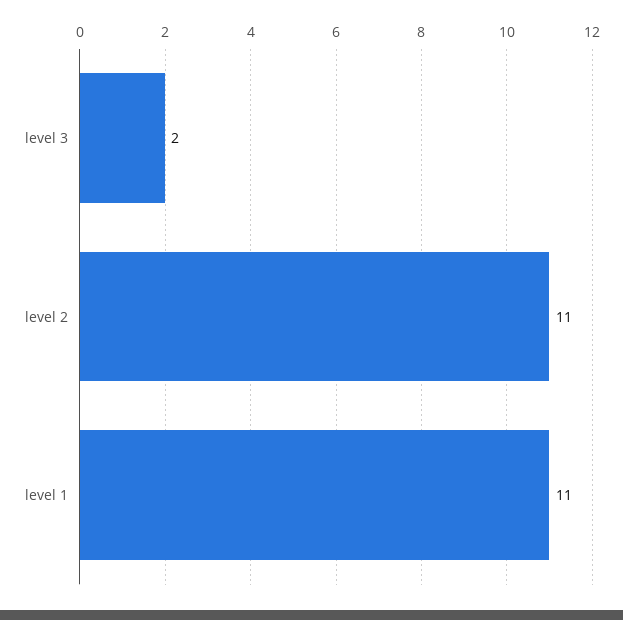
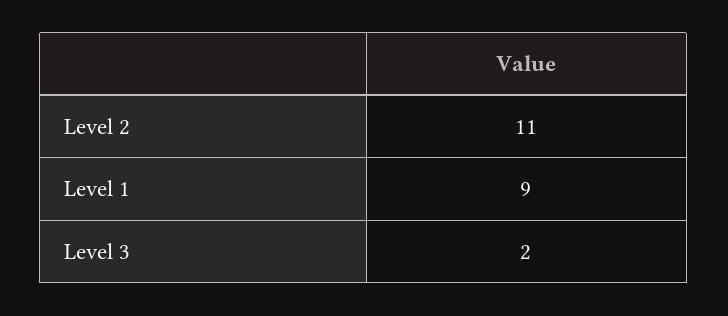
level 1: 11 -> 9

